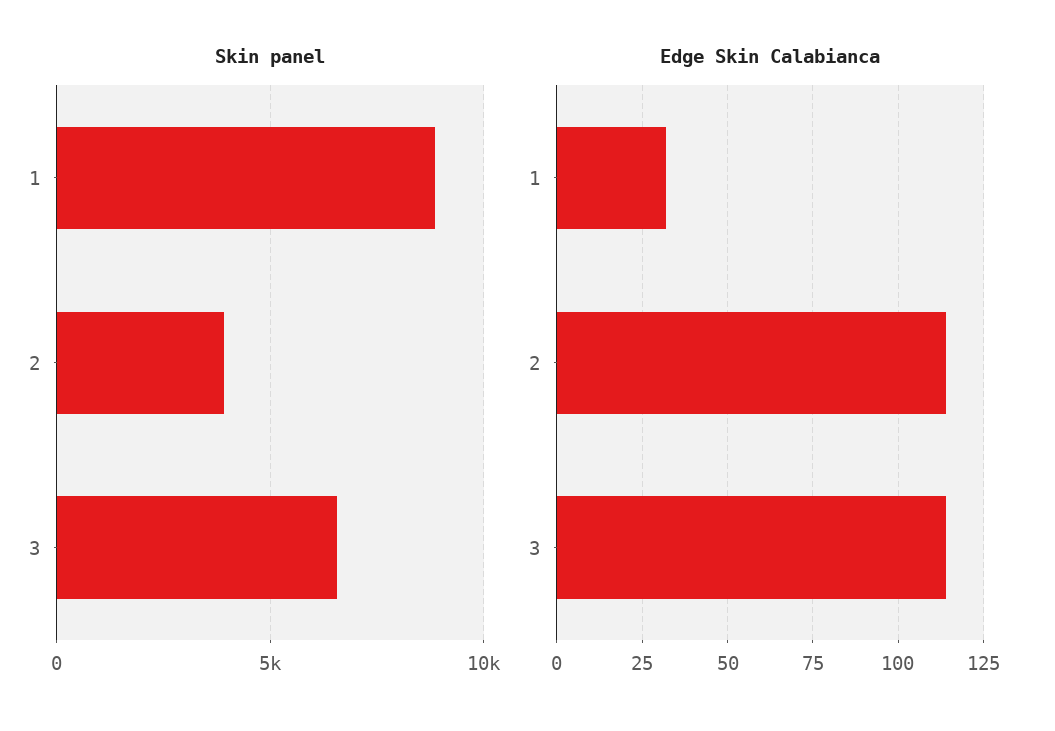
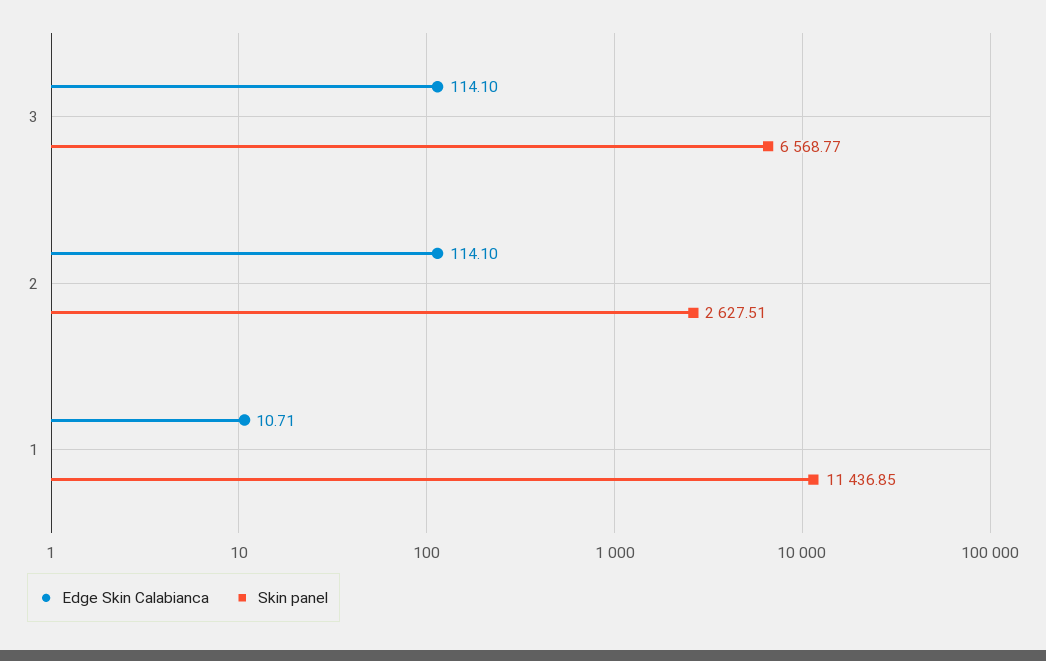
Skin panel, 1: 9000 -> 11436.85
Skin panel, 2: 4000 -> 2627.51
Edge Skin Calabianca, 1: 32.5 -> 10.71

